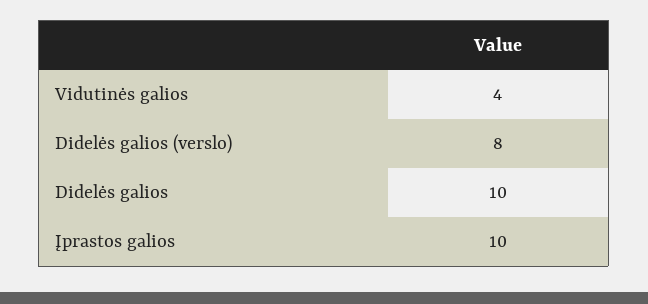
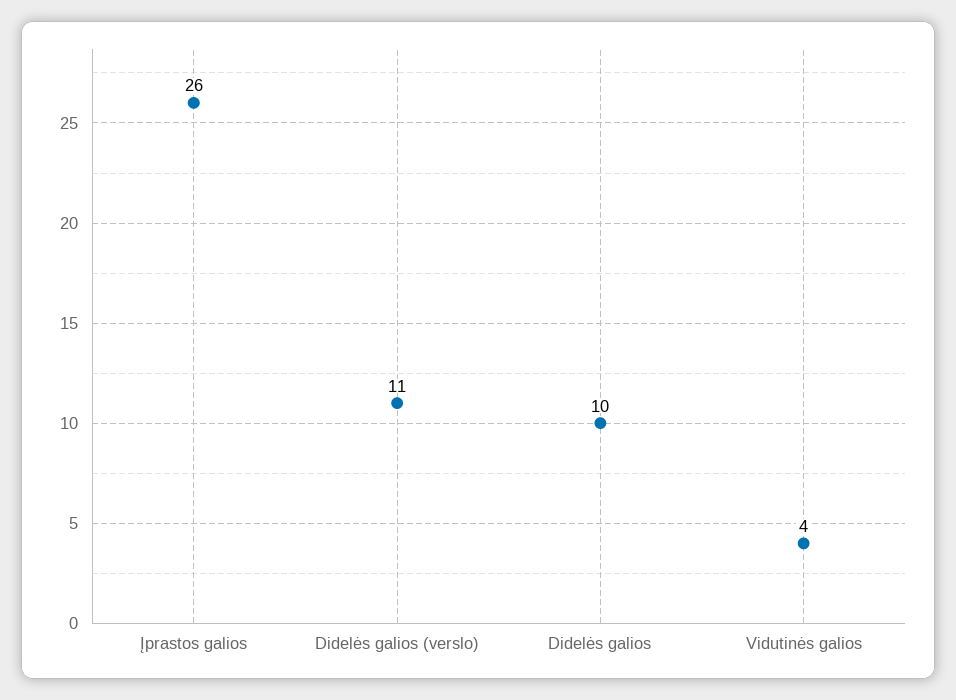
Didelės galios (verslo): 8 -> 11
Įprastos galios: 10 -> 26

